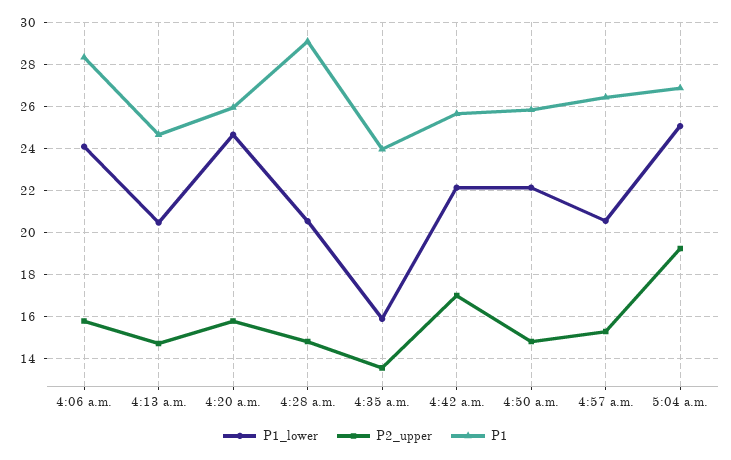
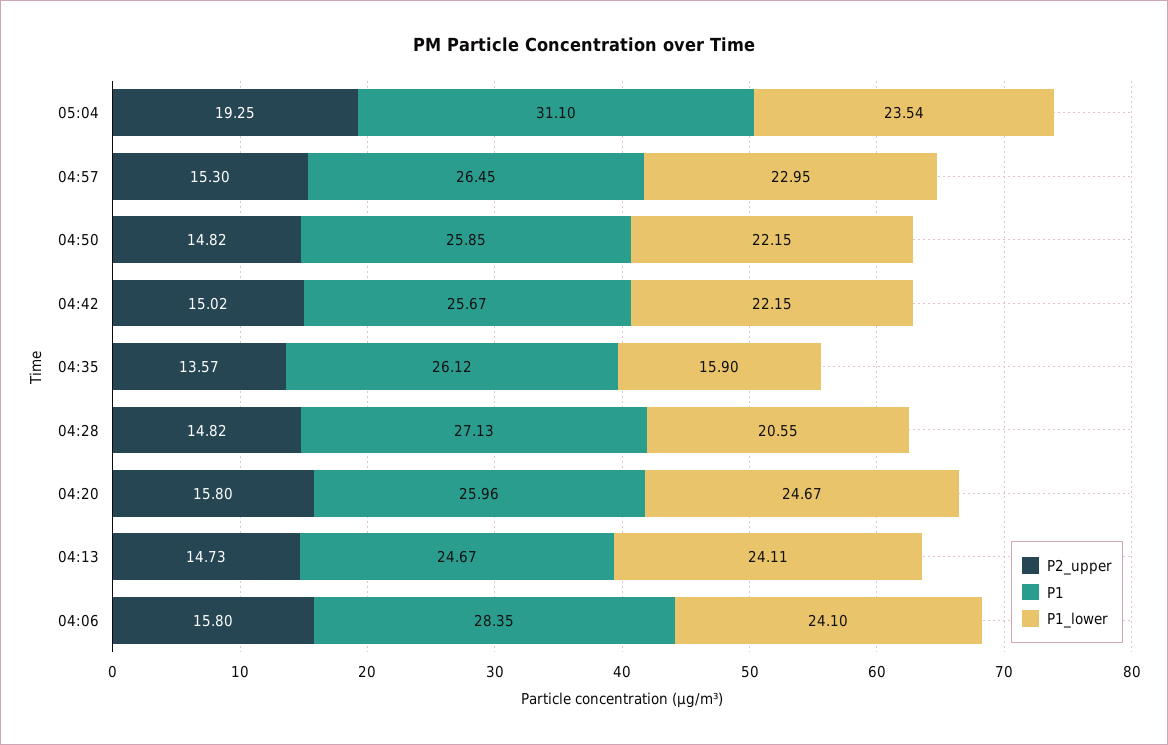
P1_lower, 4:13 a.m.: 20.5 -> 24.11
P1, 4:28 a.m.: 29 -> 27.13
P1, 4:35 a.m.: 24 -> 26.12
P2_upper, 4:42 a.m.: 17 -> 15.02
P1_lower, 4:57 a.m.: 20.5 -> 22.95
P1_lower, 5:04 a.m.: 25 -> 23.54
P1, 5:04 a.m.: 27 -> 31.1

